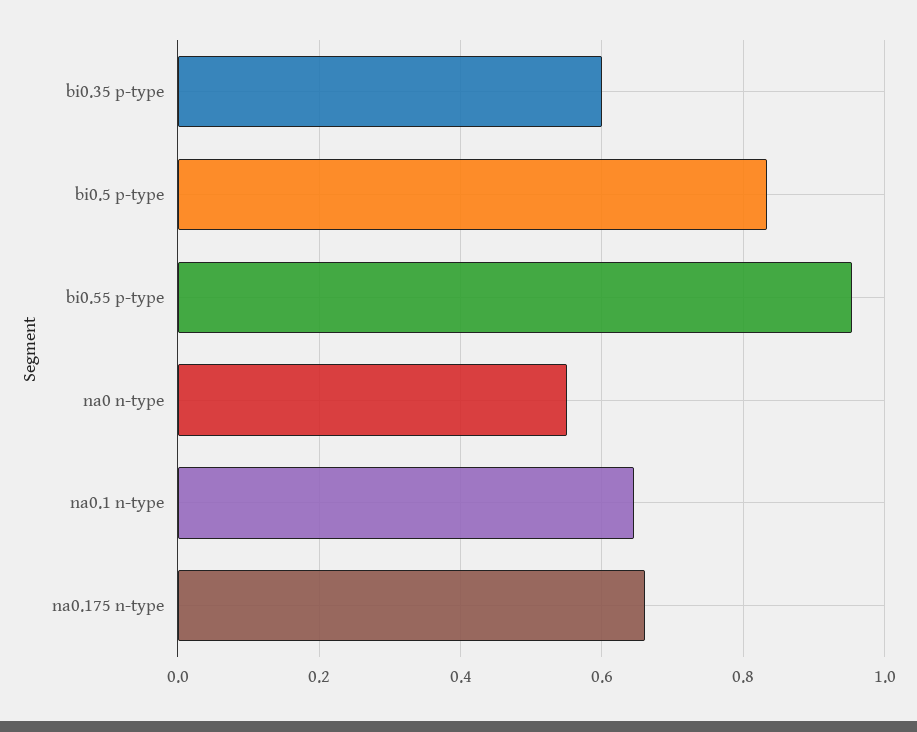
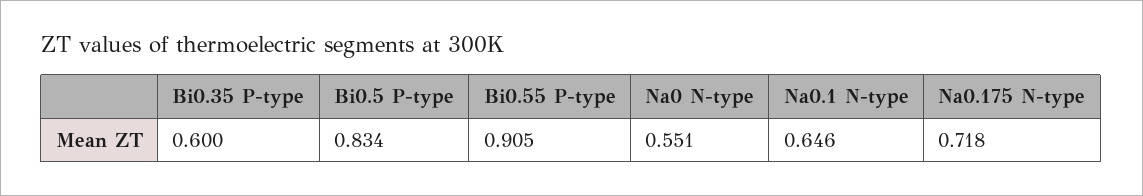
bi0.55 p-type: 0.96 -> 0.905
na0.175 n-type: 0.66 -> 0.718

